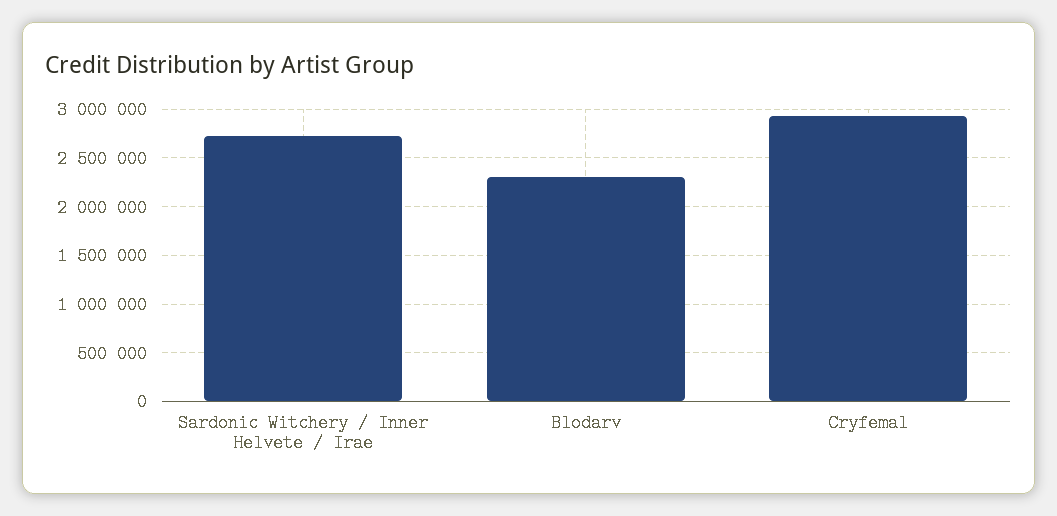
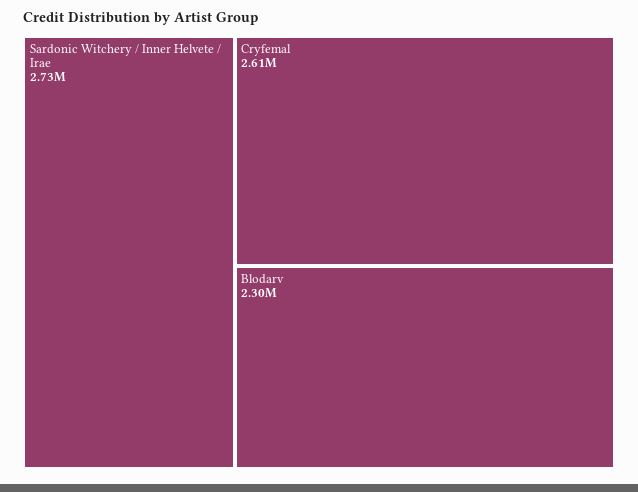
Cryfemal: 2900000 -> 2610000

